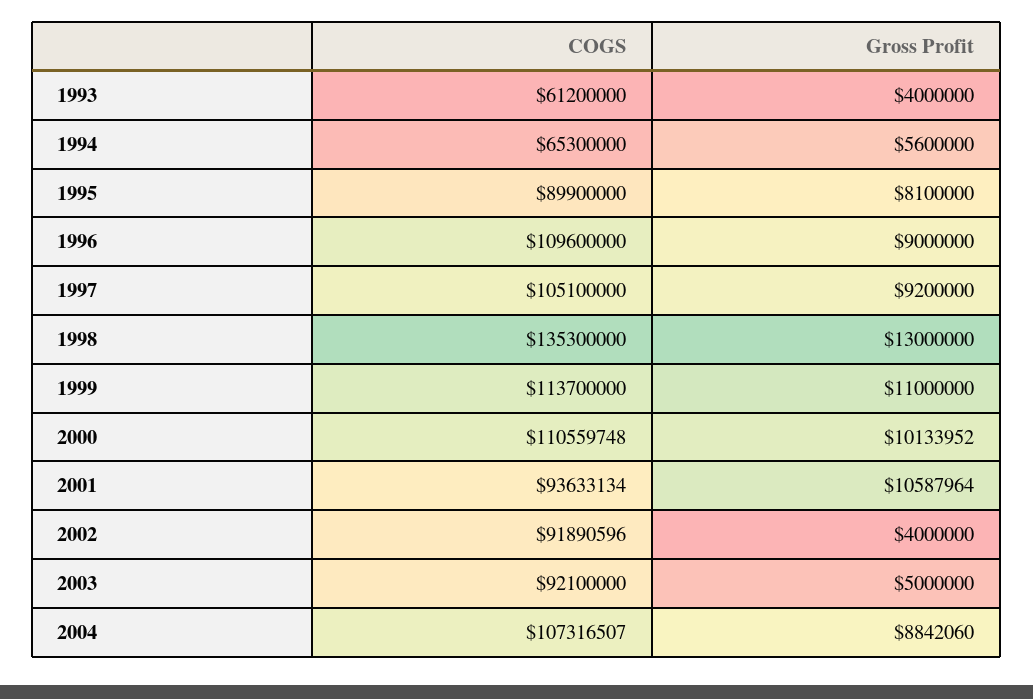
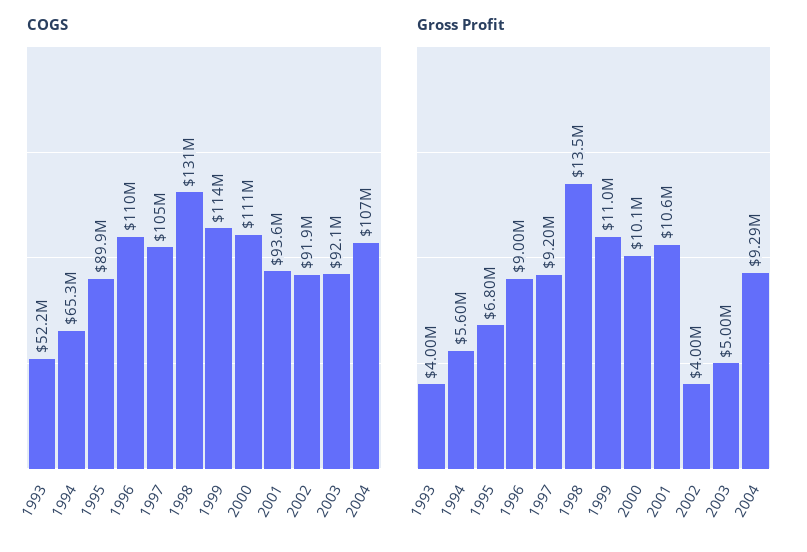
COGS, 1993: 61200000 -> 52200000
Gross Profit, 1995: 8100000 -> 6800000
COGS, 1998: 135300000 -> 131000000
Gross Profit, 1998: 13000000 -> 13500000
Gross Profit, 2004: 8842060 -> 9290000

